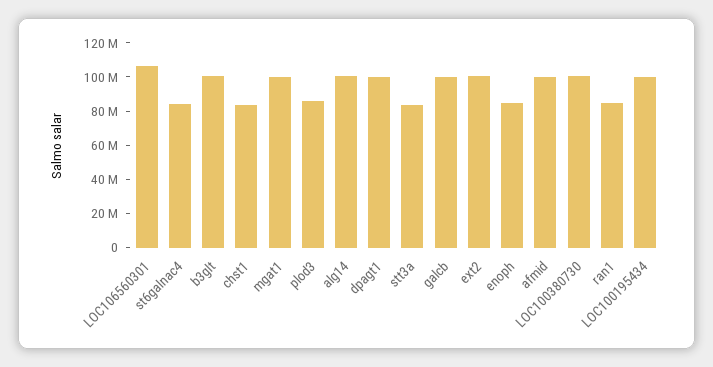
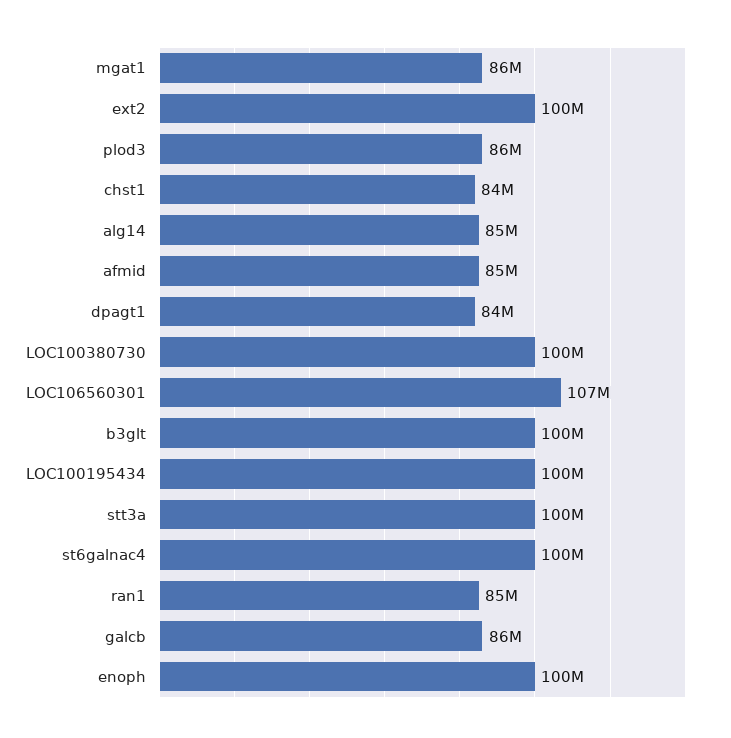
st6galnac4: 85000000 -> 100000000
mgat1: 100000000 -> 86000000
alg14: 100000000 -> 85000000
dpagt1: 100000000 -> 84000000
stt3a: 85000000 -> 100000000
galcb: 100000000 -> 86000000
enoph: 85000000 -> 100000000
afmid: 100000000 -> 85000000

